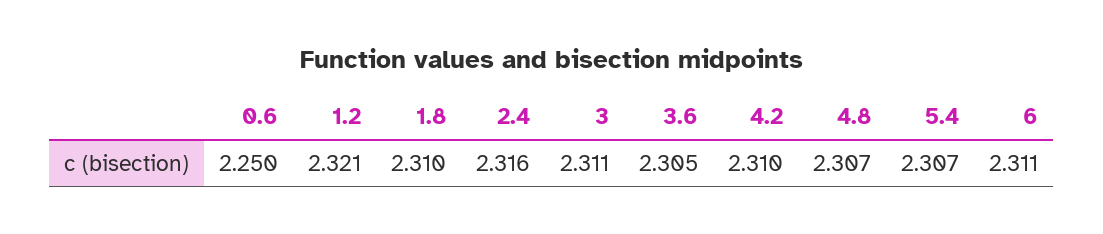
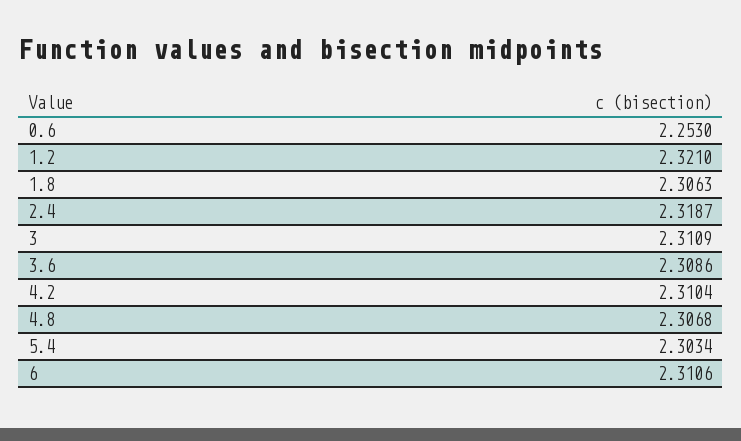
0.6: 2.25 -> 2.253
1.8: 2.31 -> 2.3063
2.4: 2.316 -> 2.3187
3.6: 2.305 -> 2.3086
5.4: 2.307 -> 2.3034

